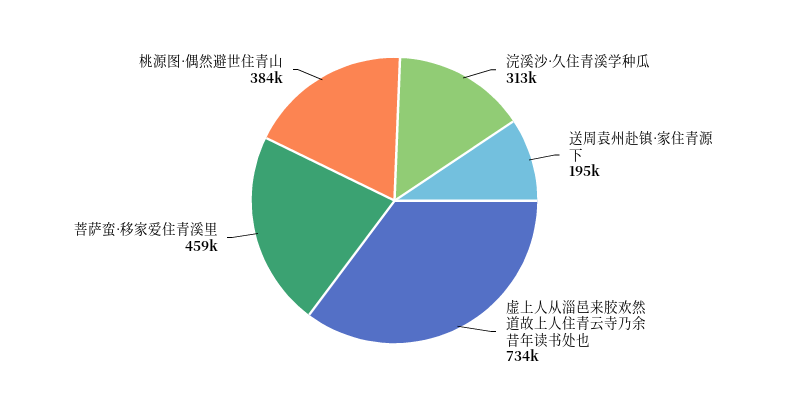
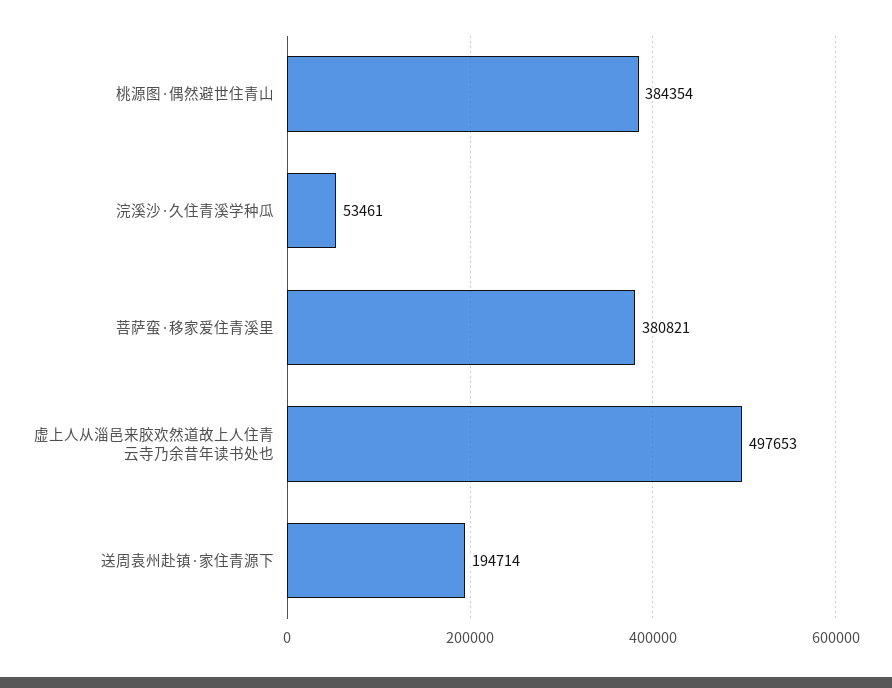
浣溪沙·久住青溪学种瓜: 313000 -> 53461
虚上人从淄邑来胶欢然道故上人住青云寺乃余昔年读书处也: 734000 -> 497653
菩萨蛮·移家爱住青溪里: 459000 -> 380821

